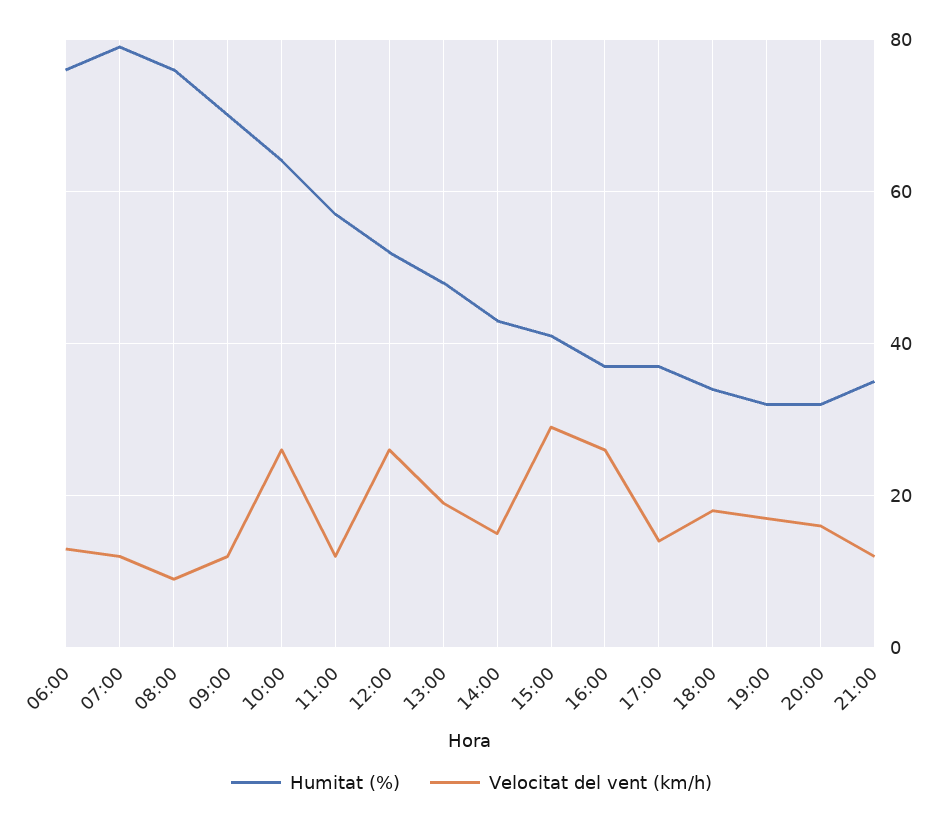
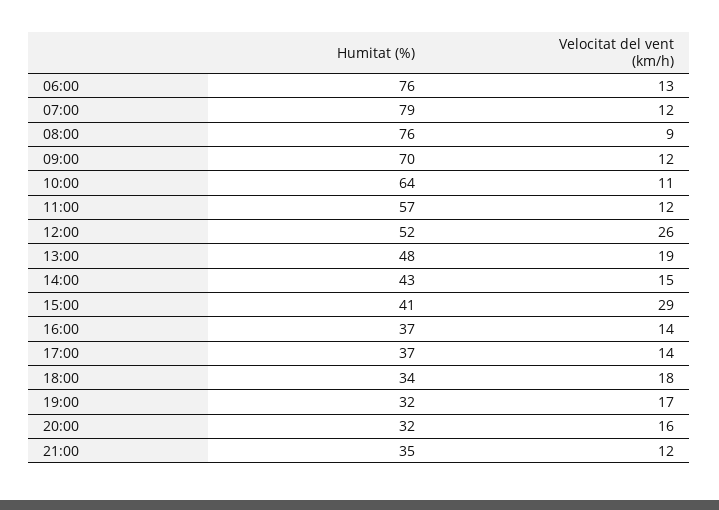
Velocitat del vent (km/h), 10:00: 25 -> 11
Velocitat del vent (km/h), 16:00: 25 -> 14

